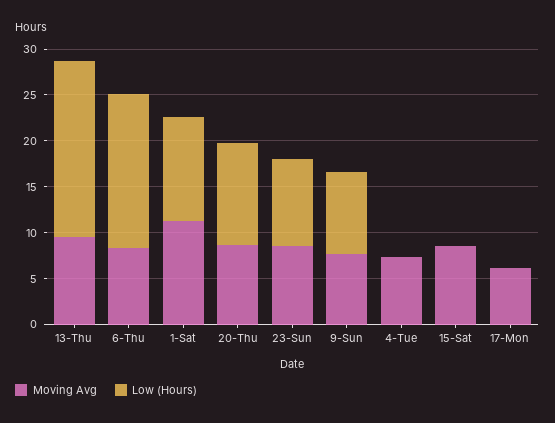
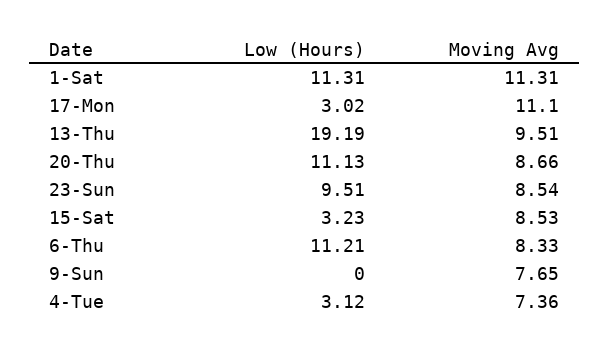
Low (Hours), 6-Thu: 17 -> 11.21
Low (Hours), 9-Sun: 9 -> 0
Low (Hours), 4-Tue: 0 -> 3.12
Low (Hours), 15-Sat: 0 -> 3.23
Moving Avg, 17-Mon: 6 -> 11.1
Low (Hours), 17-Mon: 0 -> 3.02

